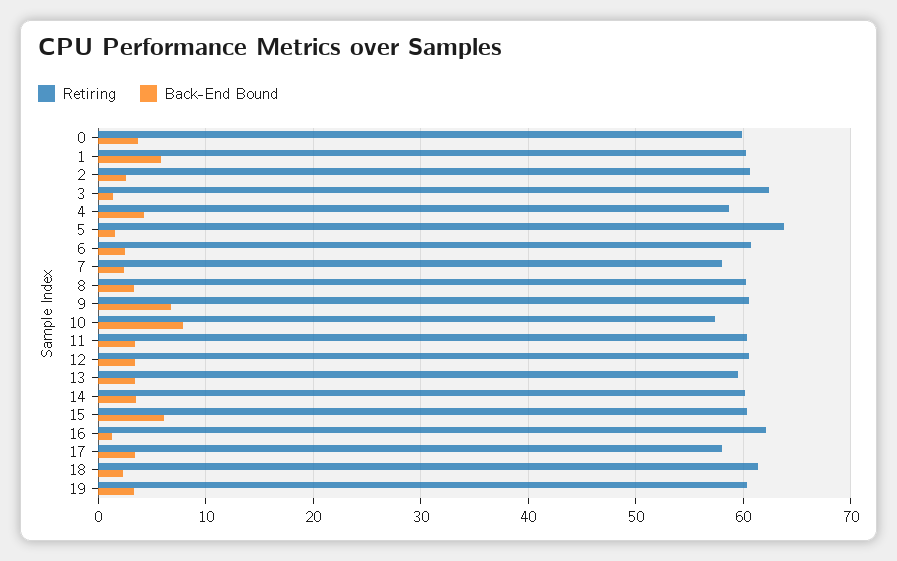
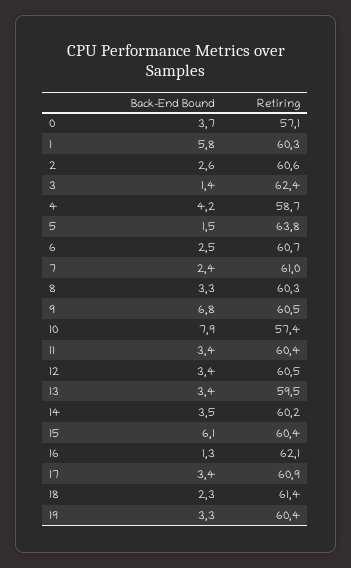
Retiring, 0: 60 -> 57.1
Retiring, 7: 58 -> 61
Retiring, 17: 58 -> 60.9

